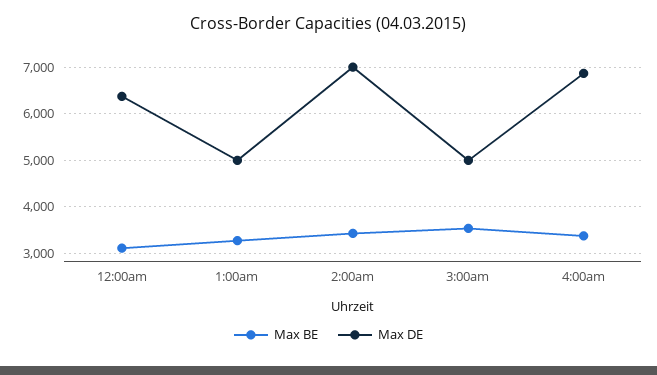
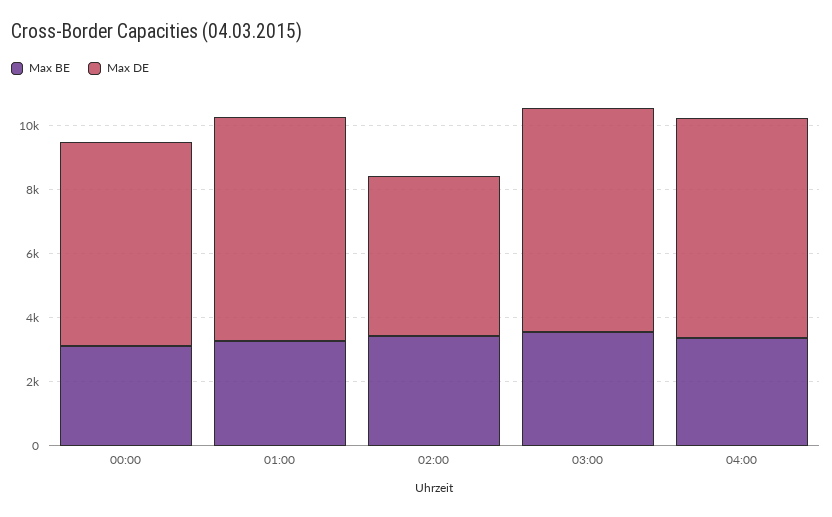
Max DE, 1:00am: 5000 -> 7000
Max DE, 2:00am: 7000 -> 5000
Max DE, 3:00am: 5000 -> 7000

